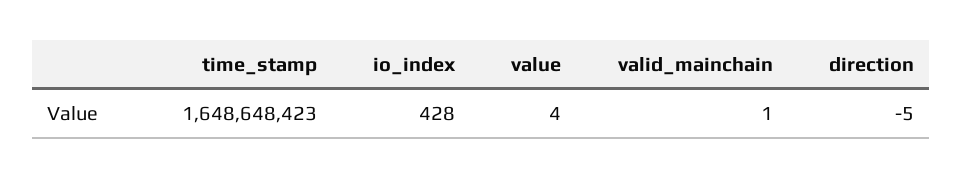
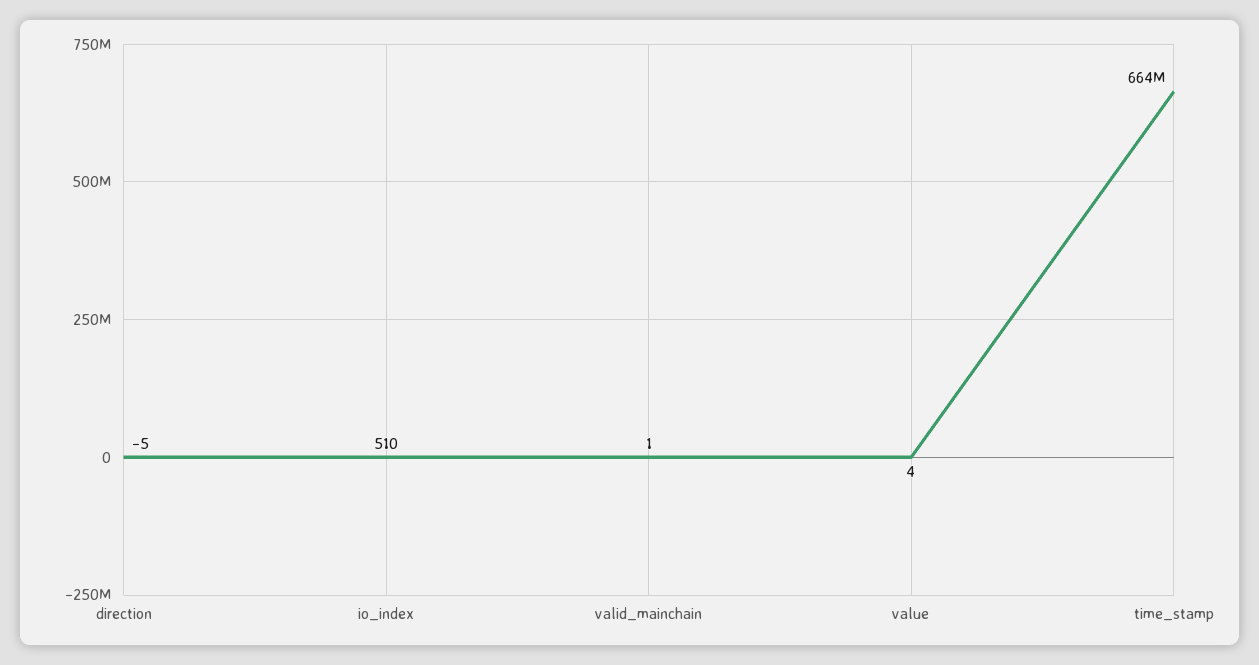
time_stamp: 1648648423 -> 664000000
io_index: 428 -> 510

